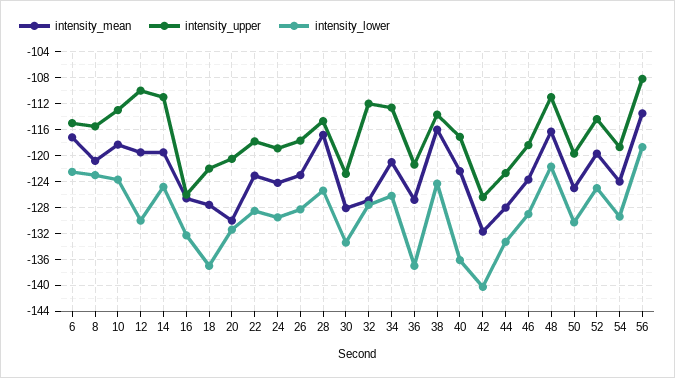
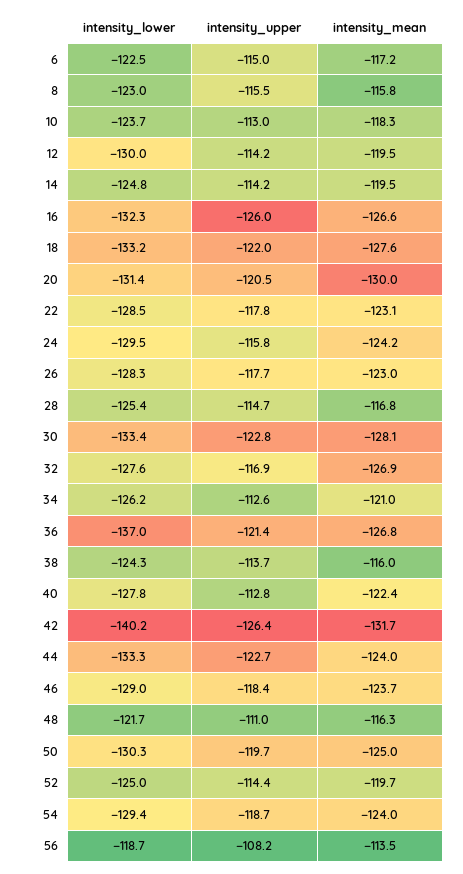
intensity_mean, 8: -121 -> -115.8
intensity_upper, 12: -110 -> -114.2
intensity_upper, 14: -111 -> -114.2
intensity_lower, 18: -137 -> -133.2
intensity_upper, 24: -119 -> -115.8
intensity_upper, 32: -112 -> -116.9
intensity_upper, 40: -117 -> -112.8
intensity_lower, 40: -136 -> -127.8
intensity_mean, 44: -128 -> -124

